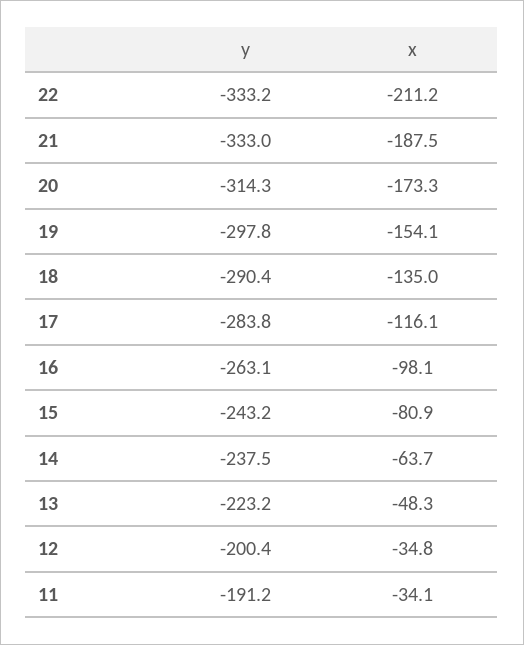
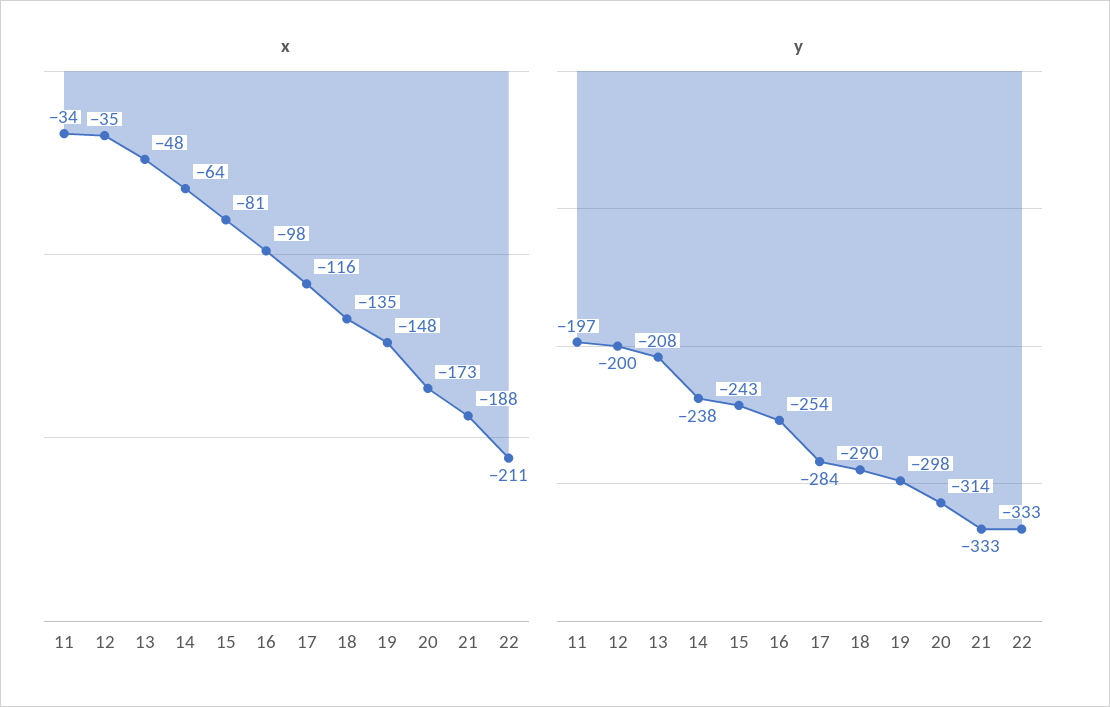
x, 19: -154.1 -> -148
y, 16: -263.1 -> -254
y, 13: -223.2 -> -208
y, 11: -191.2 -> -197

